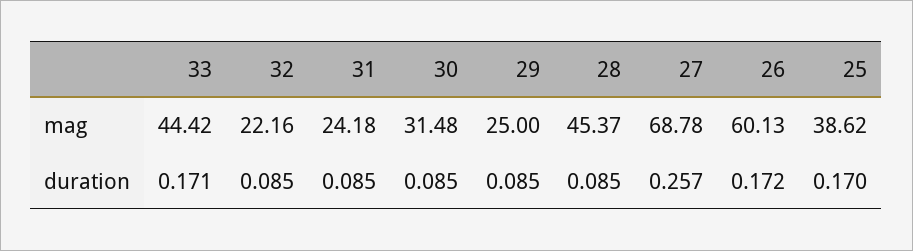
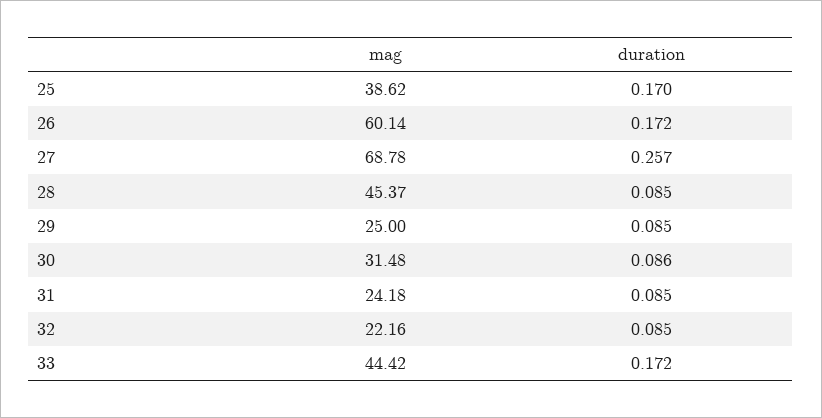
26, mag: 60.13 -> 60.14
33, duration: 0.171 -> 0.172
30, duration: 0.085 -> 0.086

